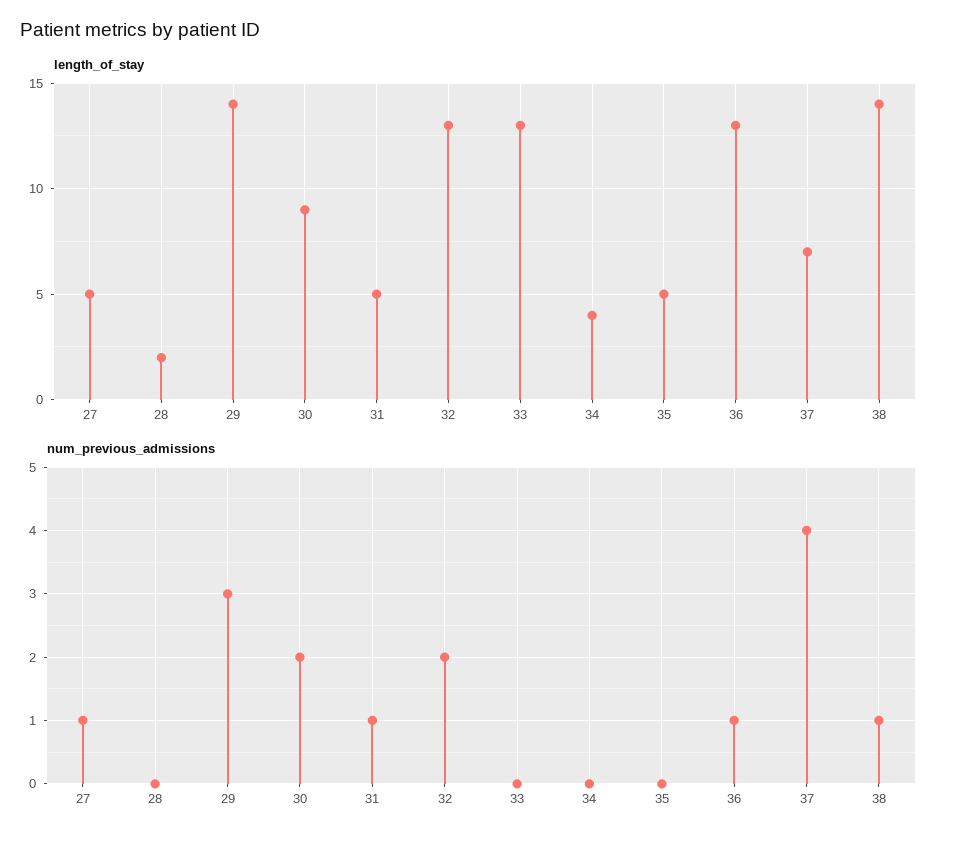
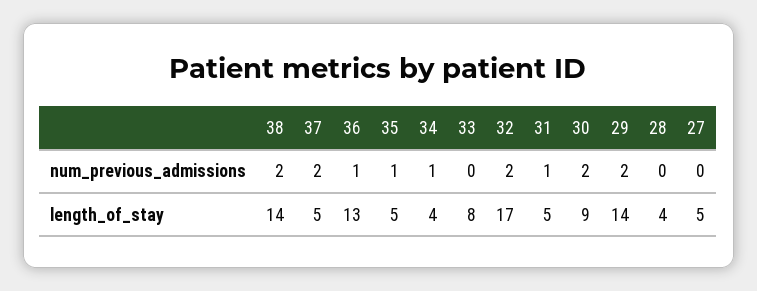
length_of_stay, 28: 2 -> 4
length_of_stay, 32: 13 -> 17
length_of_stay, 33: 13 -> 8
length_of_stay, 37: 7 -> 5
num_previous_admissions, 27: 1 -> 0
num_previous_admissions, 29: 3 -> 2
num_previous_admissions, 34: 0 -> 1
num_previous_admissions, 35: 0 -> 1
num_previous_admissions, 37: 4 -> 2
num_previous_admissions, 38: 1 -> 2

